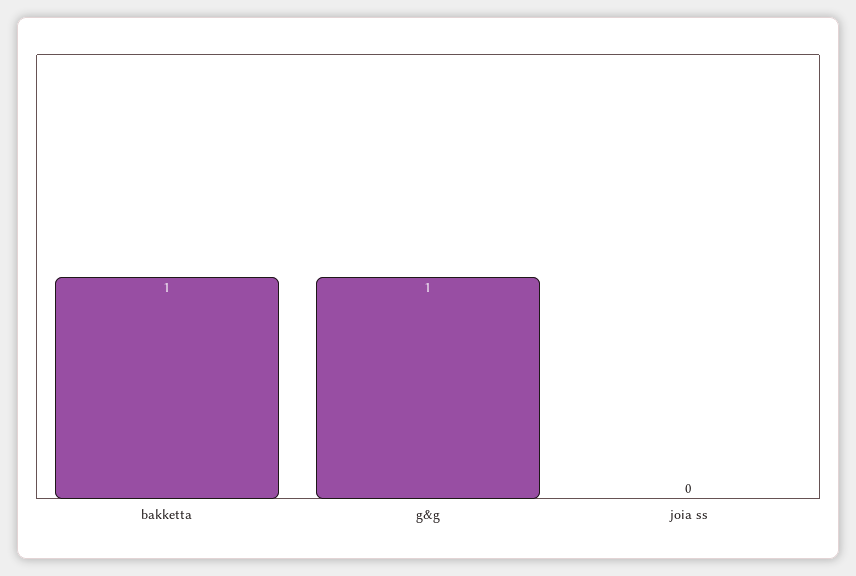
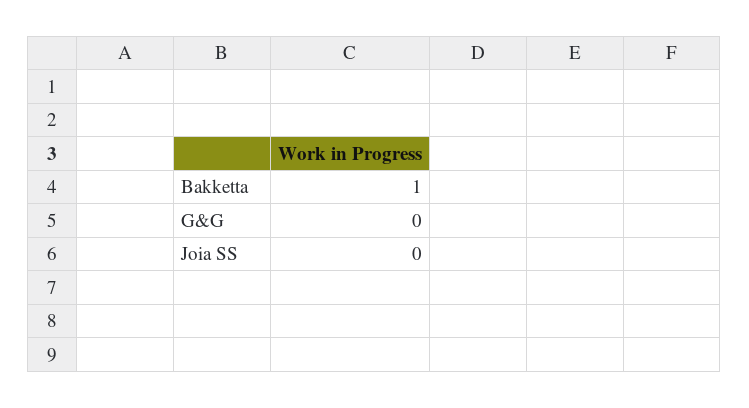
g&g: 1 -> 0

